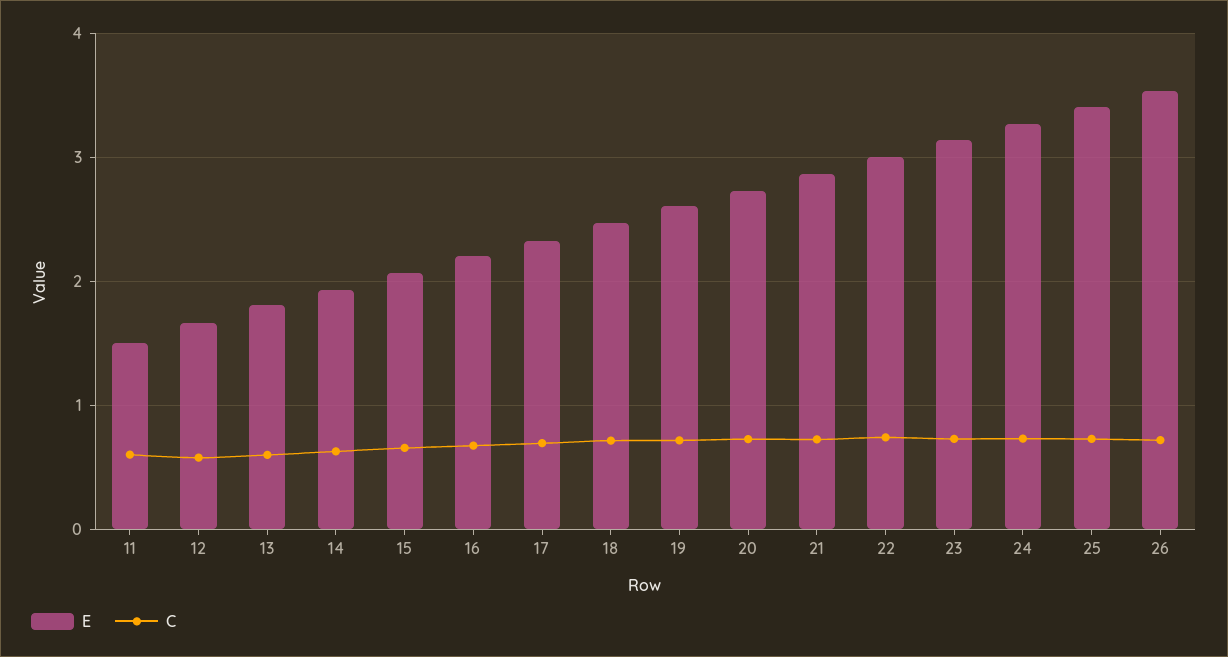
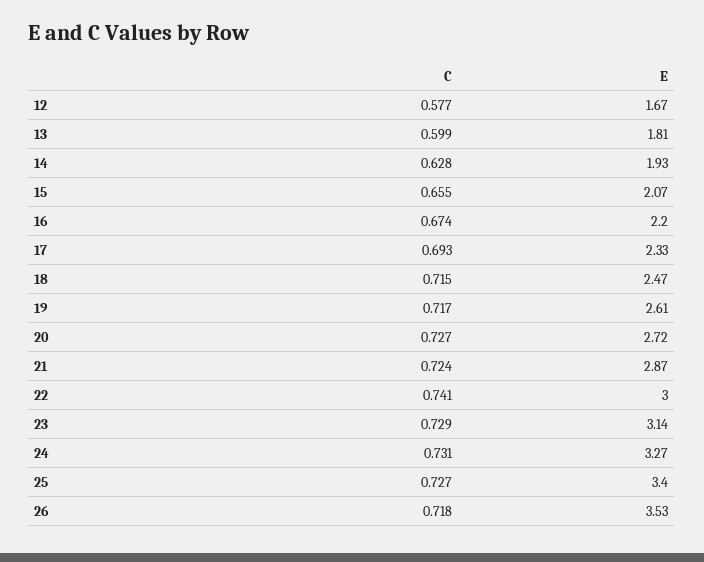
E, 11: 1.5 -> none
C, 11: 0.6 -> none

